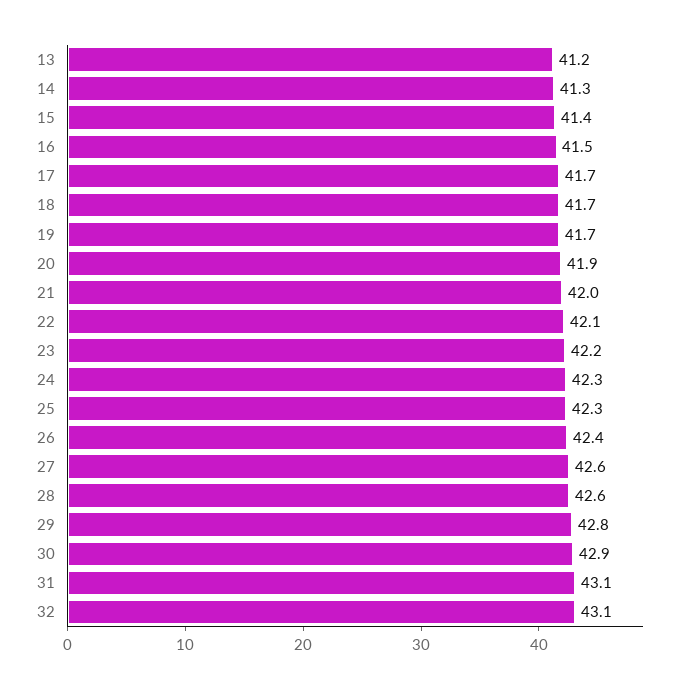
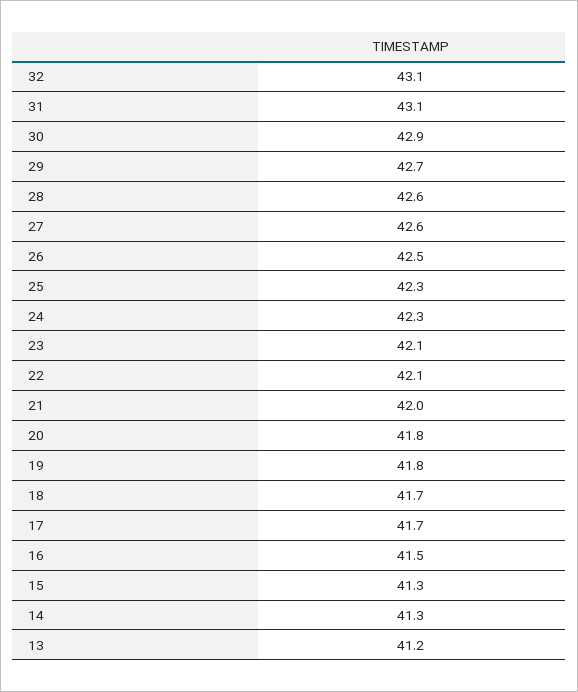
15: 41.4 -> 41.3
19: 41.7 -> 41.8
20: 41.9 -> 41.8
23: 42.2 -> 42.1
26: 42.4 -> 42.5
29: 42.8 -> 42.7

